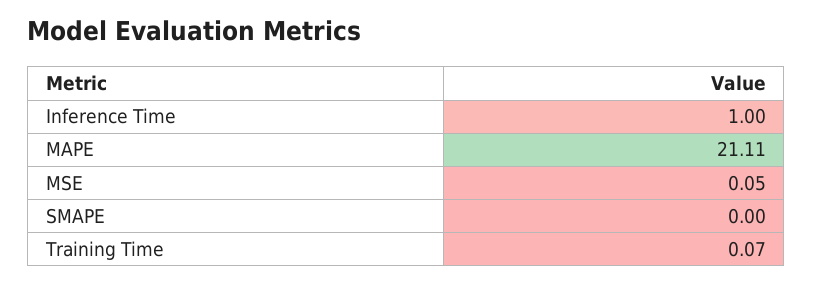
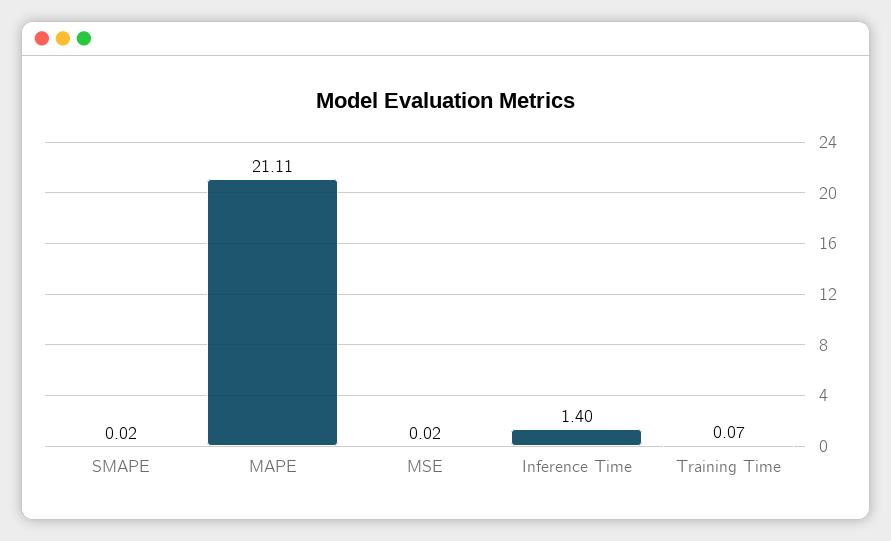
Inference Time: 1 -> 1.4
MSE: 0.05 -> 0.02
SMAPE: 0 -> 0.02

